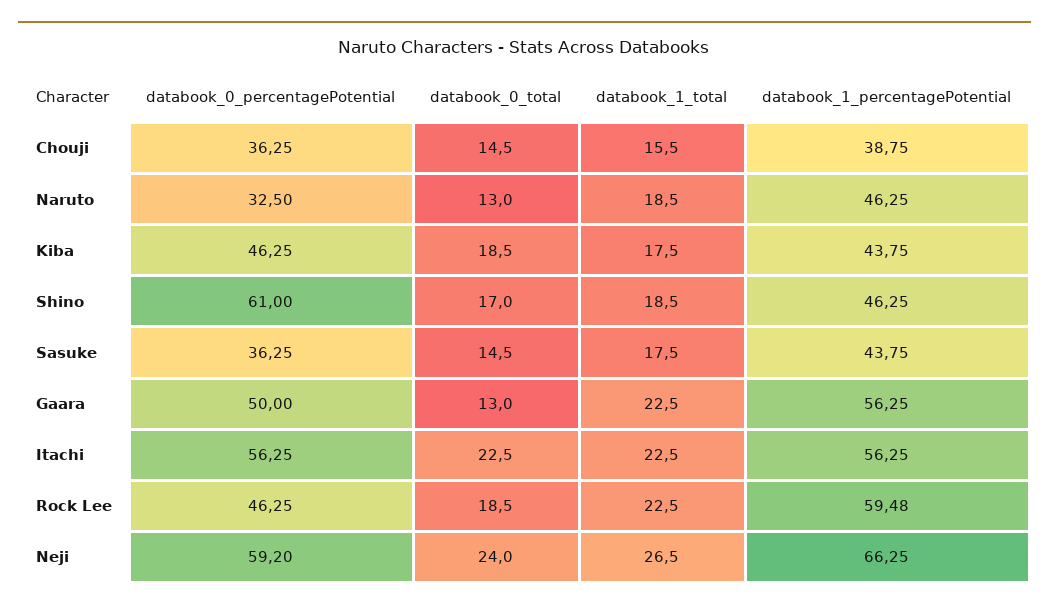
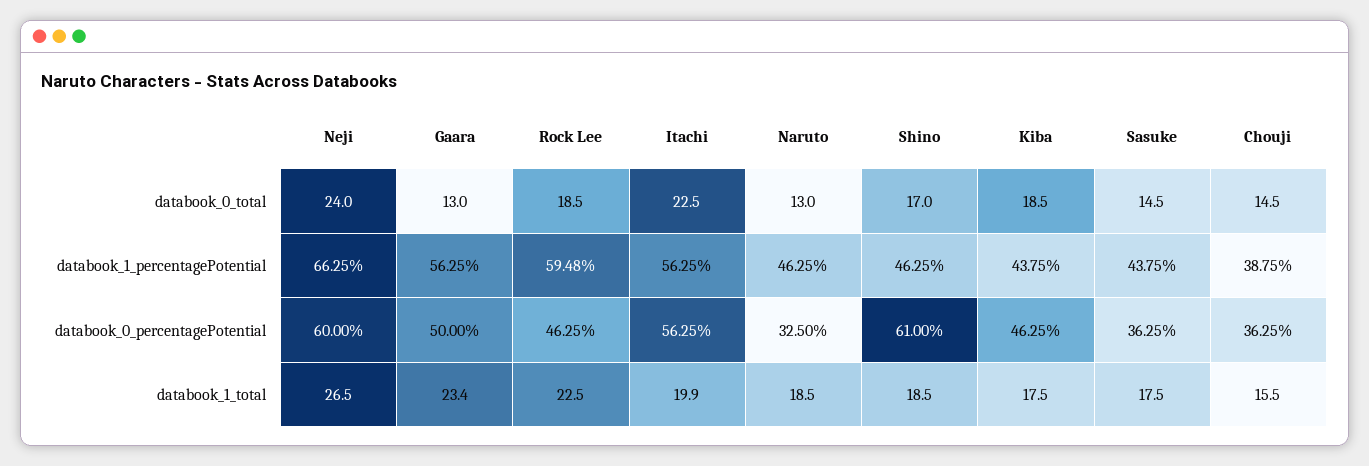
databook_1_total, Gaara: 22.5 -> 23.4
databook_1_total, Itachi: 22.5 -> 19.9
databook_0_percentagePotential, Neji: 59.2 -> 60

